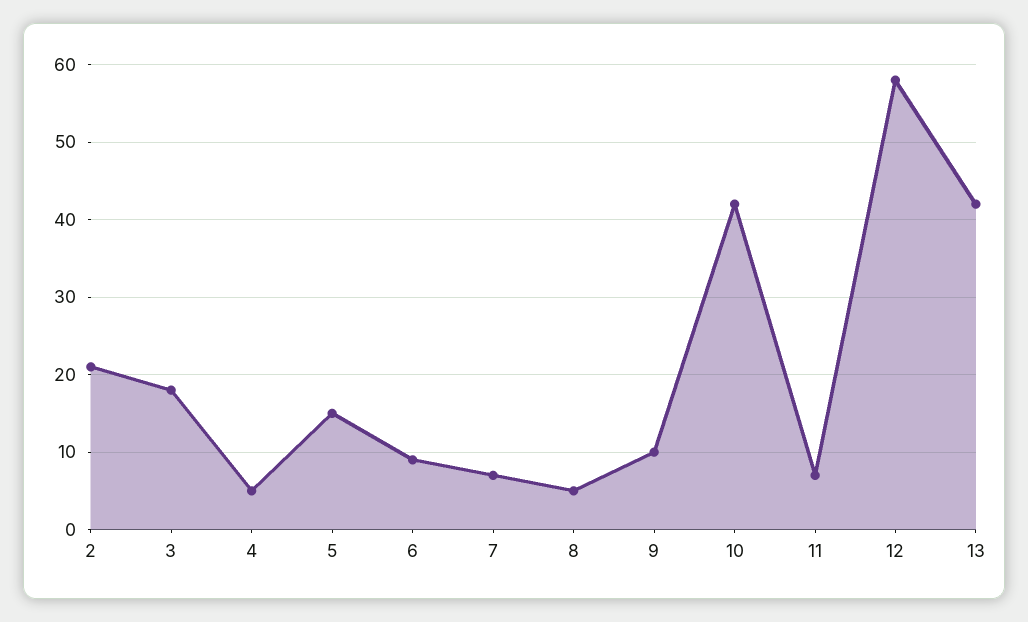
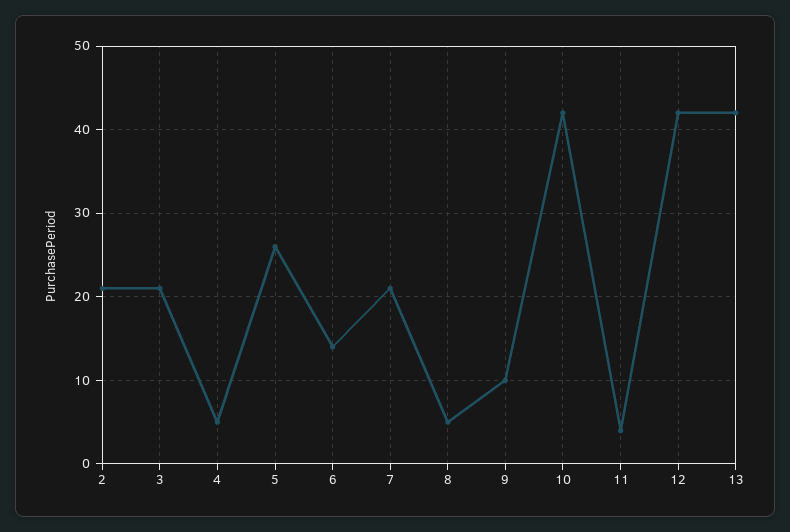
3: 18 -> 21
5: 15 -> 26
6: 9 -> 14
7: 7 -> 21
11: 7 -> 4
12: 58 -> 42

